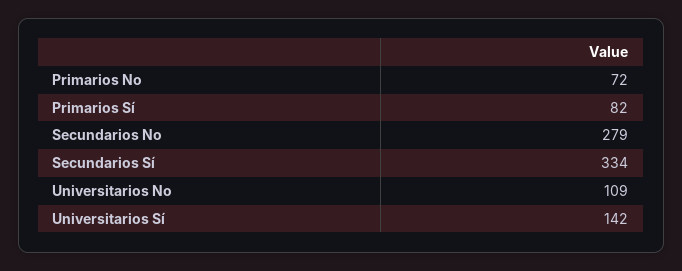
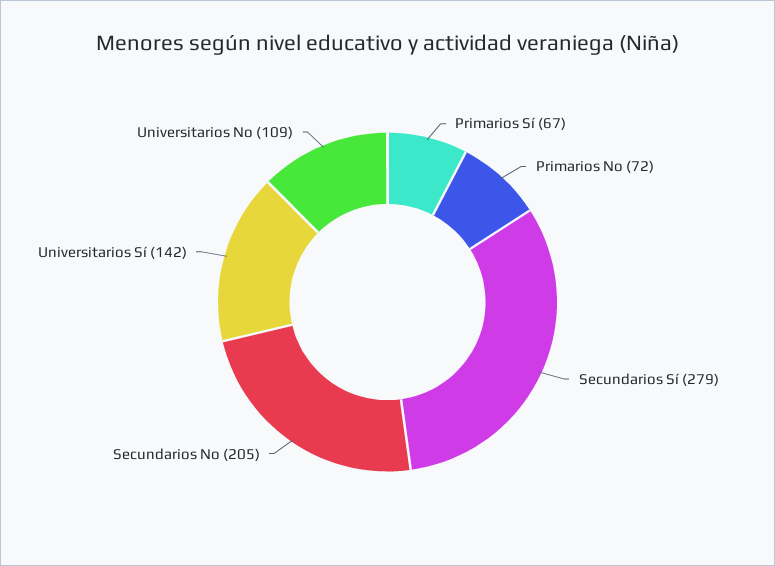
Primarios Sí: 82 -> 67
Secundarios No: 279 -> 205
Secundarios Sí: 334 -> 279

